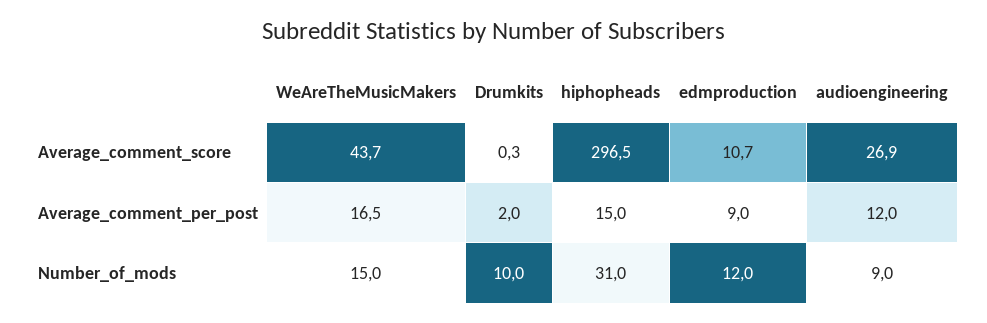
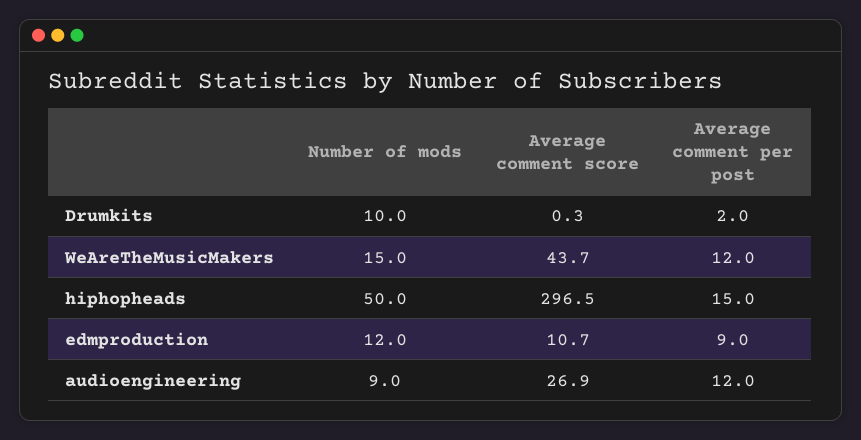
WeAreTheMusicMakers, Average_comment_per_post: 16.5 -> 12
hiphopheads, Number_of_mods: 31 -> 50

